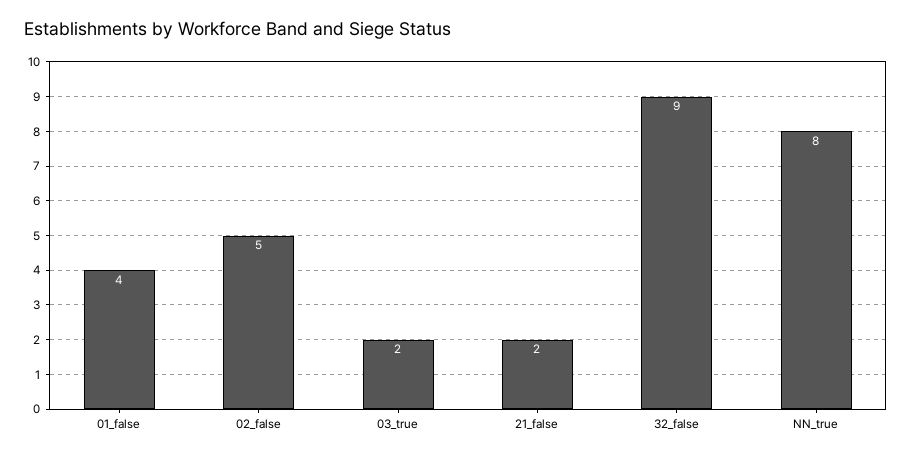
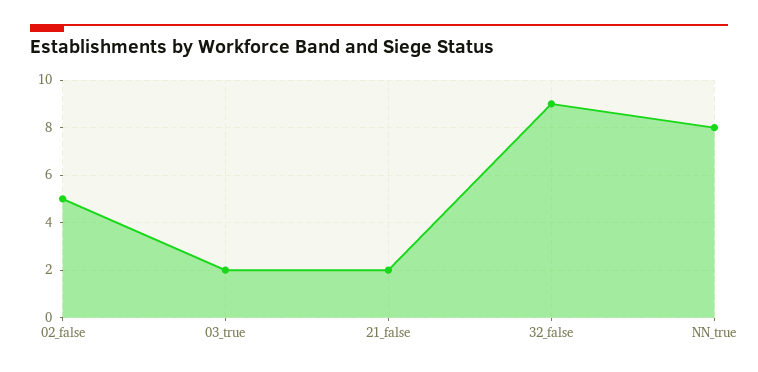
01_false: 4 -> none

